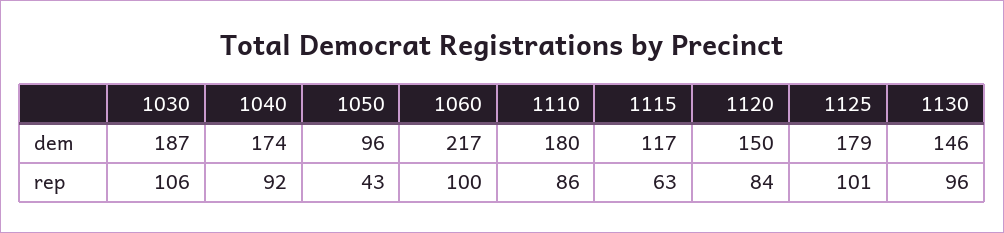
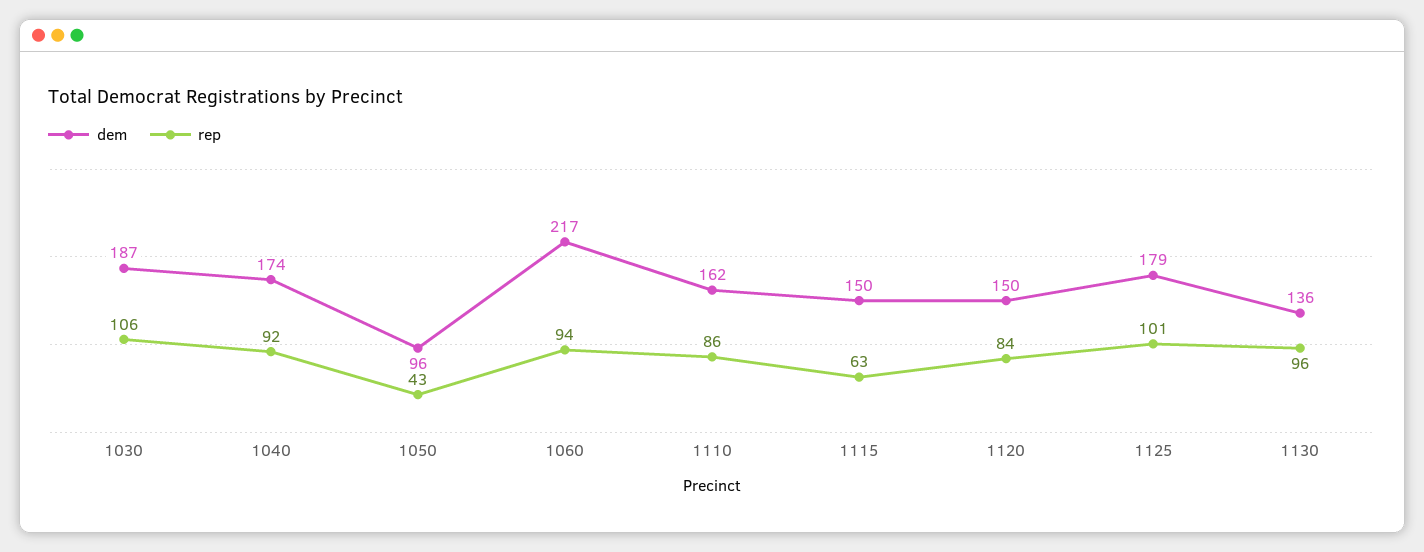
dem, 1110: 180 -> 162
dem, 1115: 117 -> 150
dem, 1130: 146 -> 136
rep, 1060: 100 -> 94

